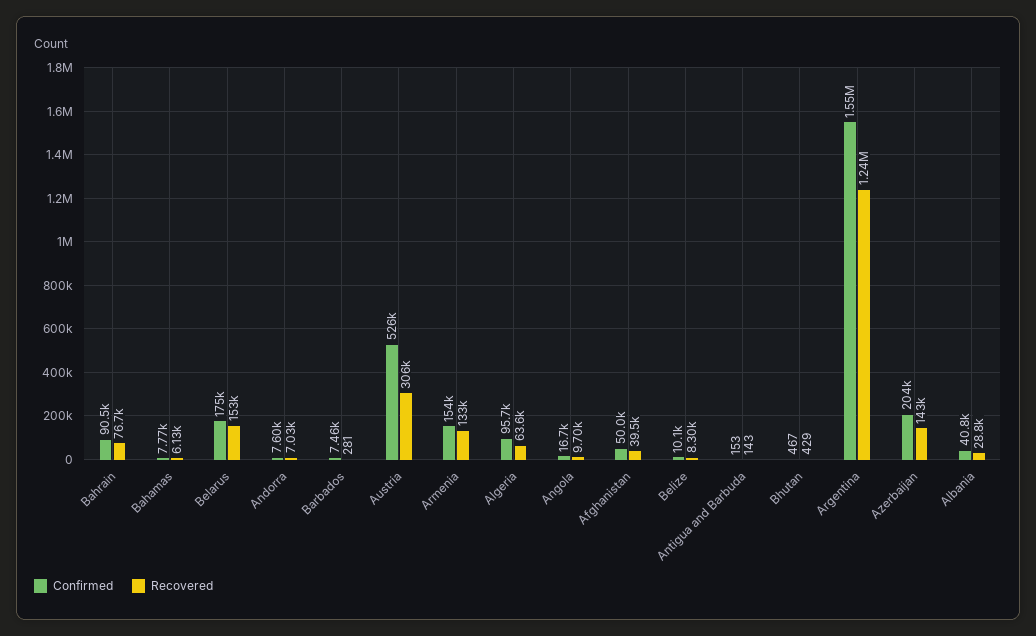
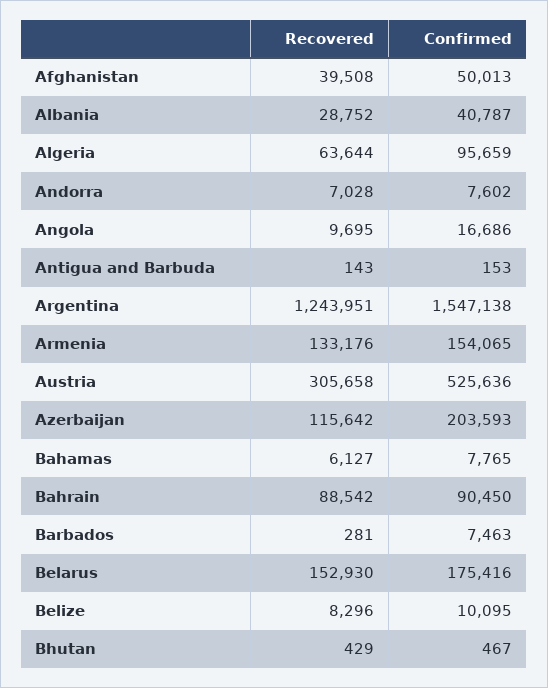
Recovered, Bahrain: 76700 -> 88542
Recovered, Azerbaijan: 143000 -> 115642

